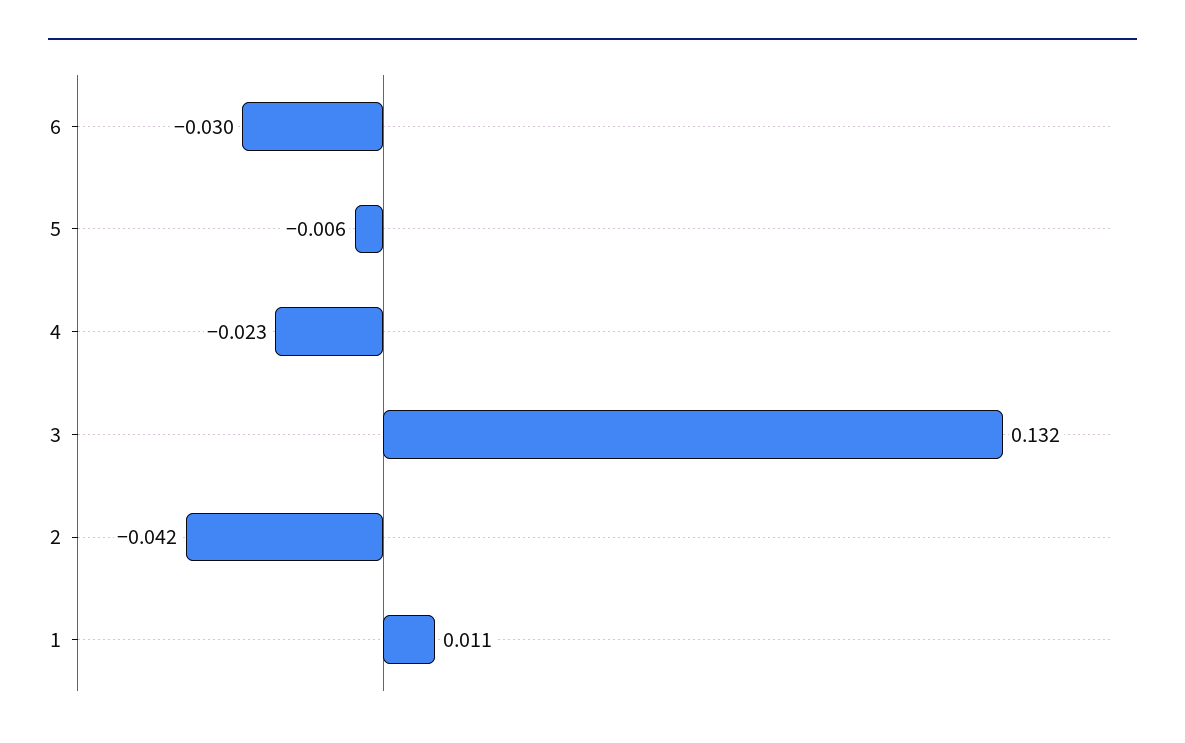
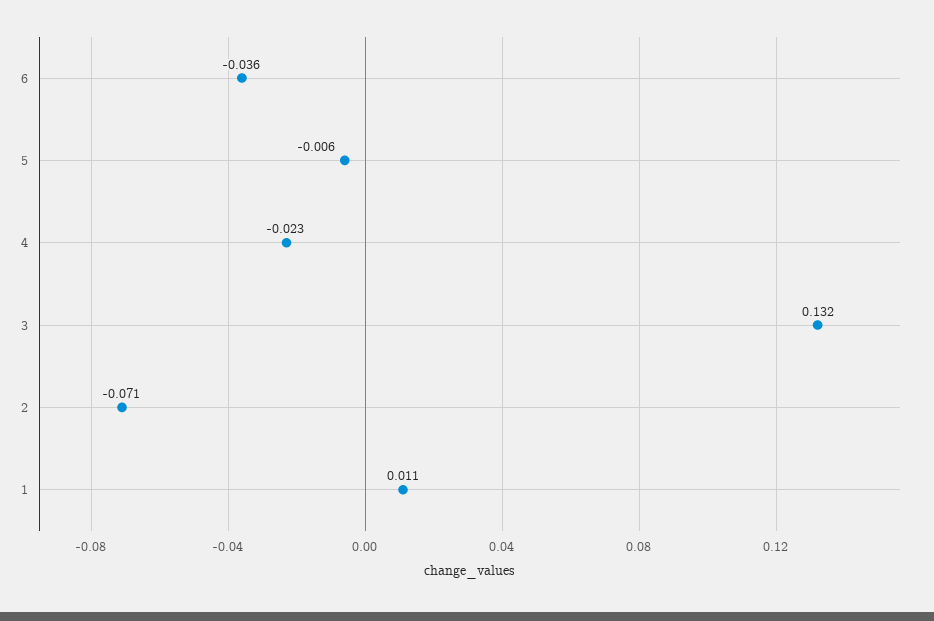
6: -0.03 -> -0.036
2: -0.042 -> -0.071

